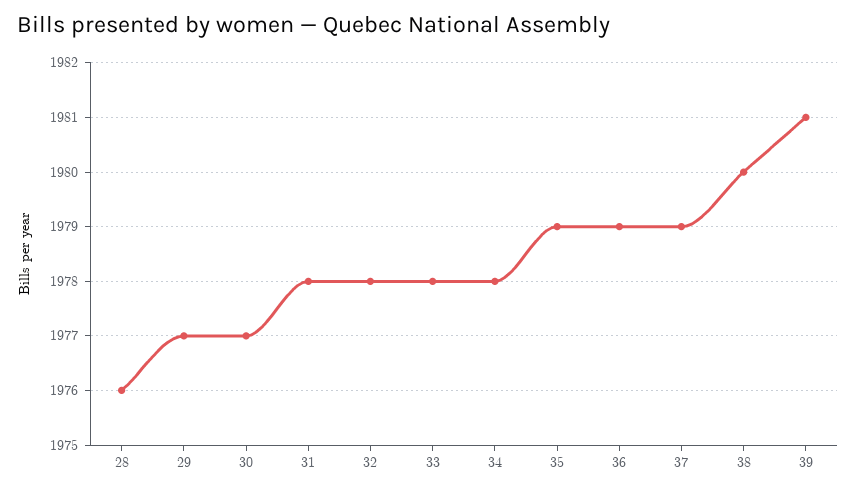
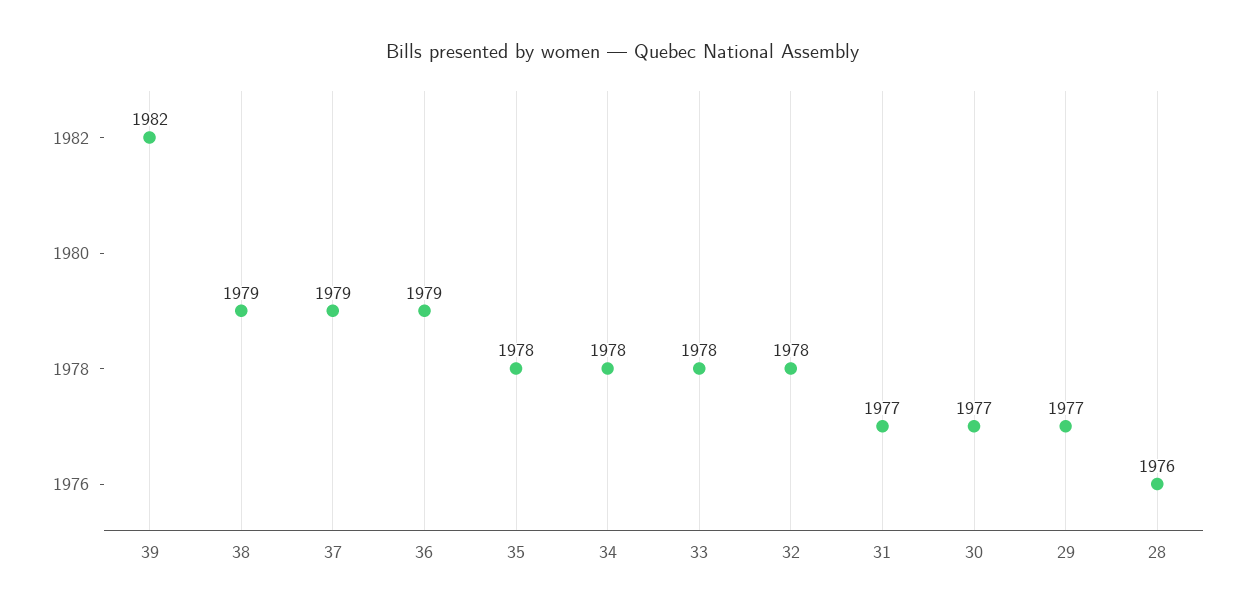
31: 1978 -> 1977
35: 1979 -> 1978
38: 1980 -> 1979
39: 1981 -> 1982

